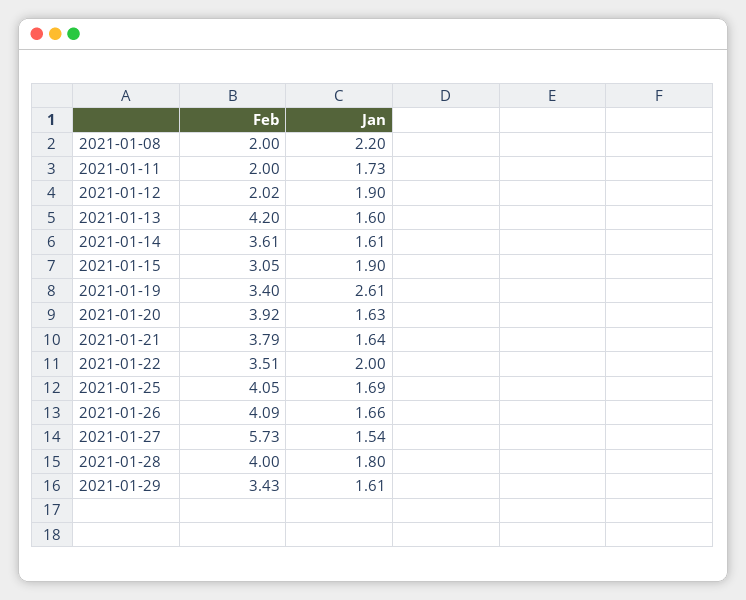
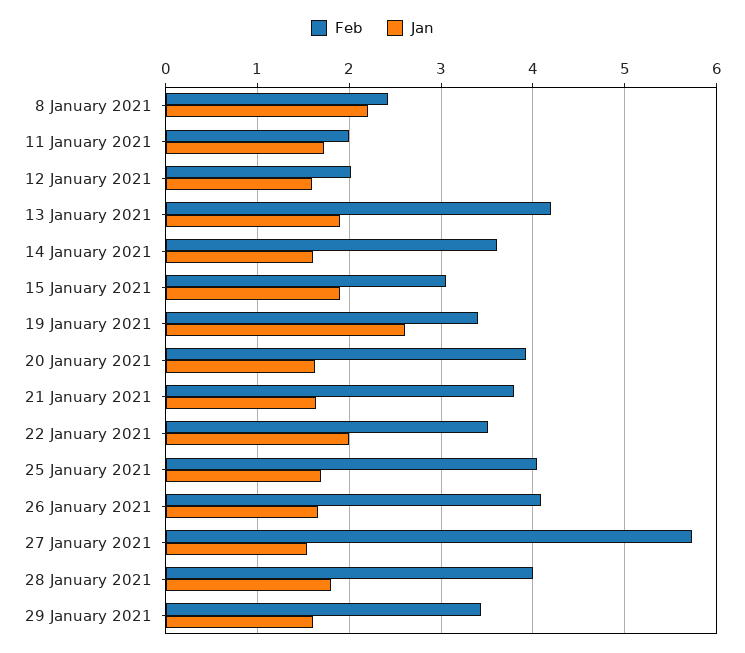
Feb, 2021-01-08: 2 -> 2.4
Jan, 2021-01-12: 1.9 -> 1.6
Jan, 2021-01-13: 1.6 -> 1.9

